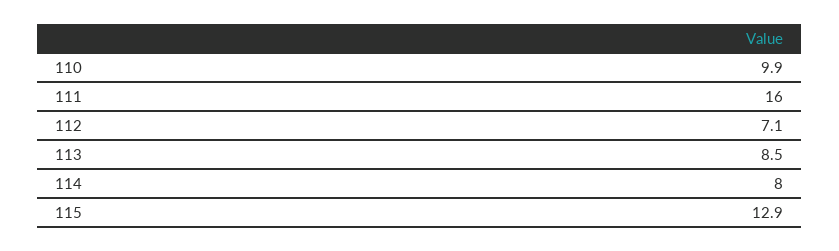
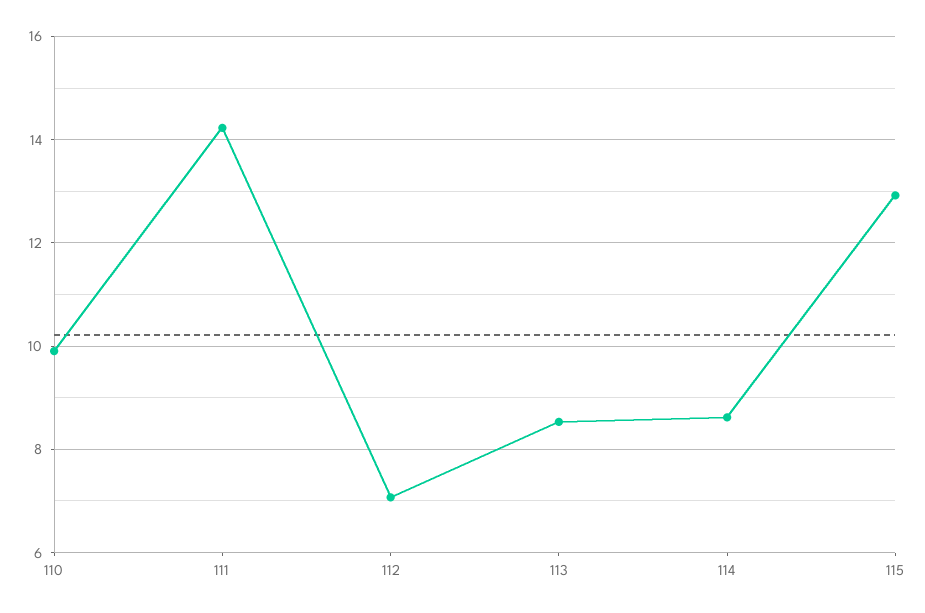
111: 16 -> 14.2
114: 8 -> 8.6

